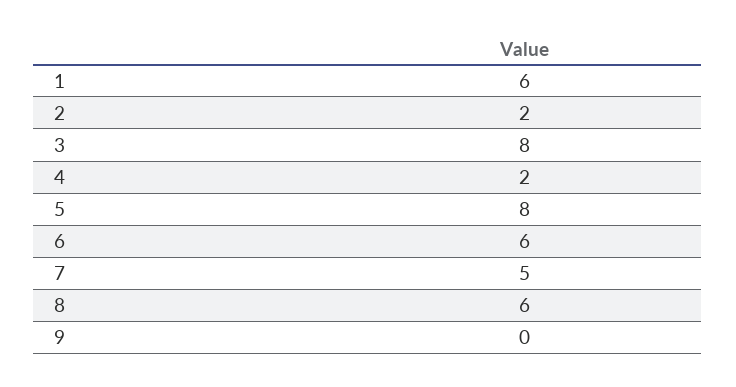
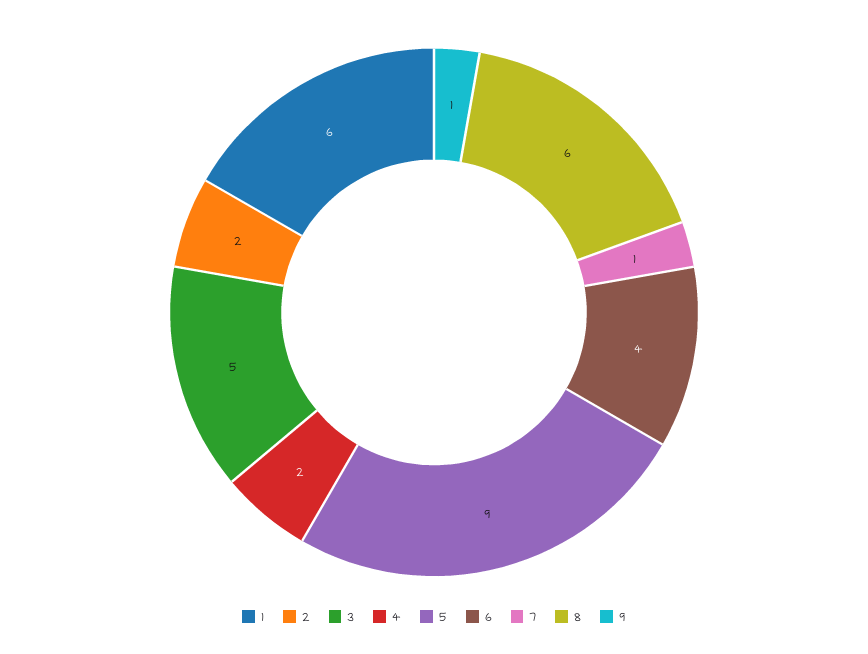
3: 8 -> 5
5: 8 -> 9
6: 6 -> 4
7: 5 -> 1
9: 0 -> 1

